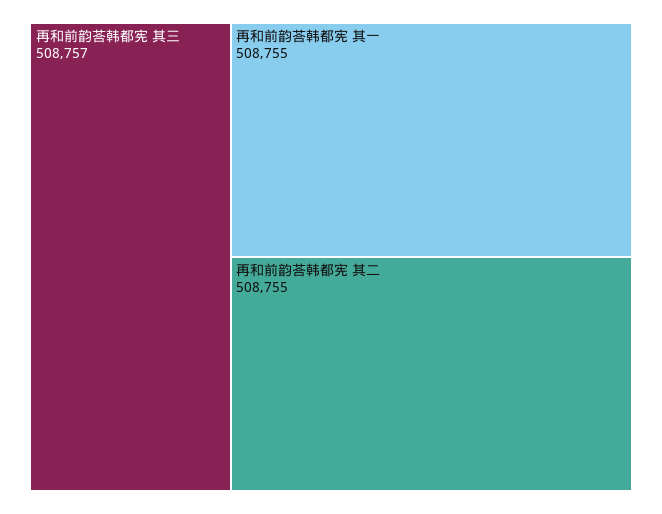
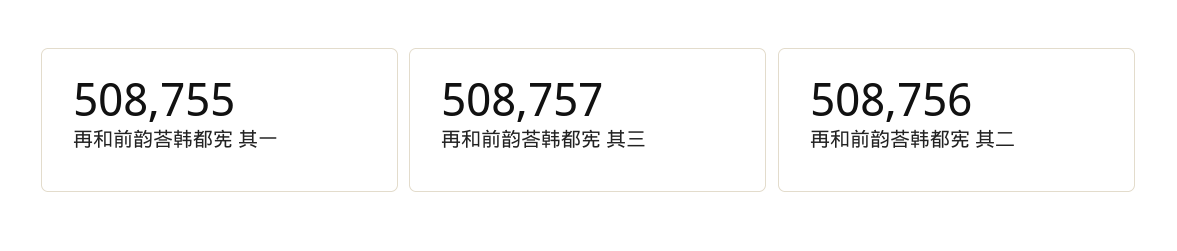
再和前韵荅韩都宪 其二: 508755 -> 508756

